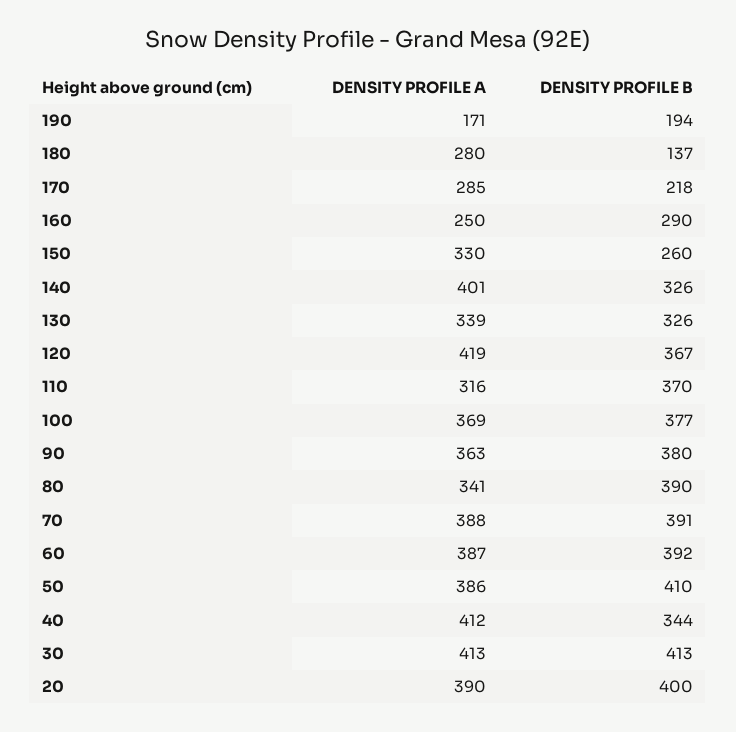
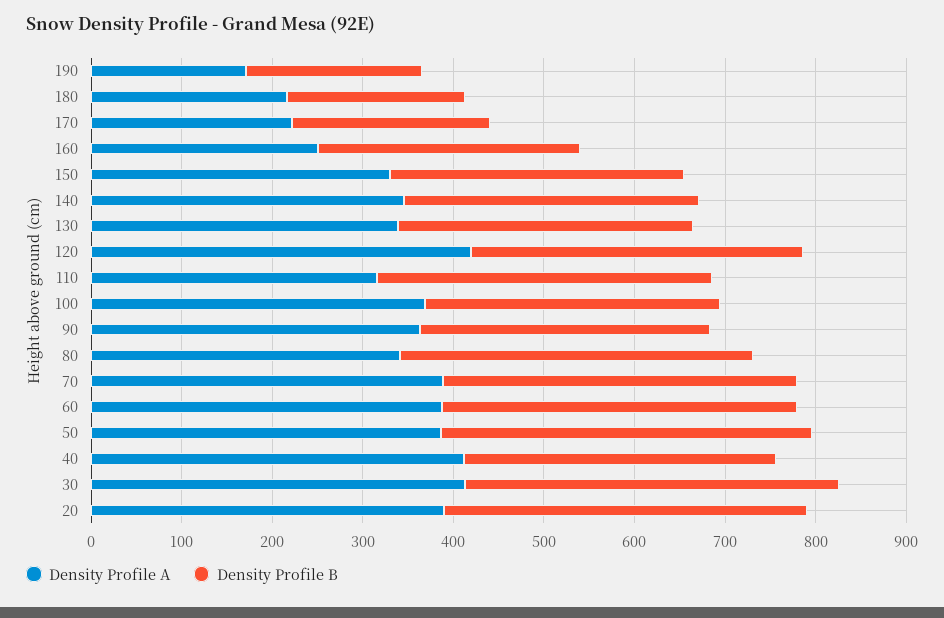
DENSITY PROFILE A, 180: 280 -> 220
DENSITY PROFILE B, 180: 137 -> 200
DENSITY PROFILE A, 170: 285 -> 220
DENSITY PROFILE B, 150: 260 -> 320
DENSITY PROFILE A, 140: 401 -> 340
DENSITY PROFILE B, 100: 377 -> 320
DENSITY PROFILE B, 90: 380 -> 320

